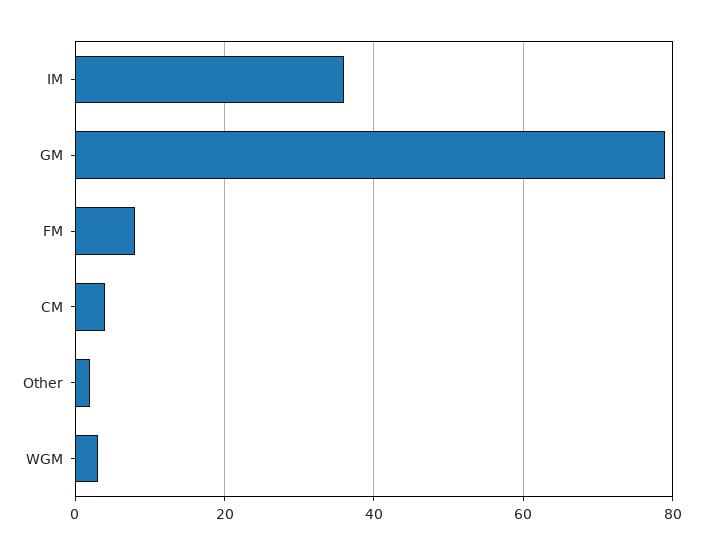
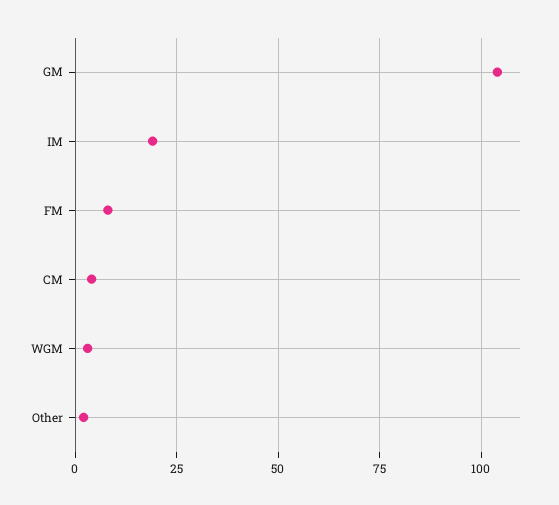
IM: 35 -> 20
GM: 80 -> 105

